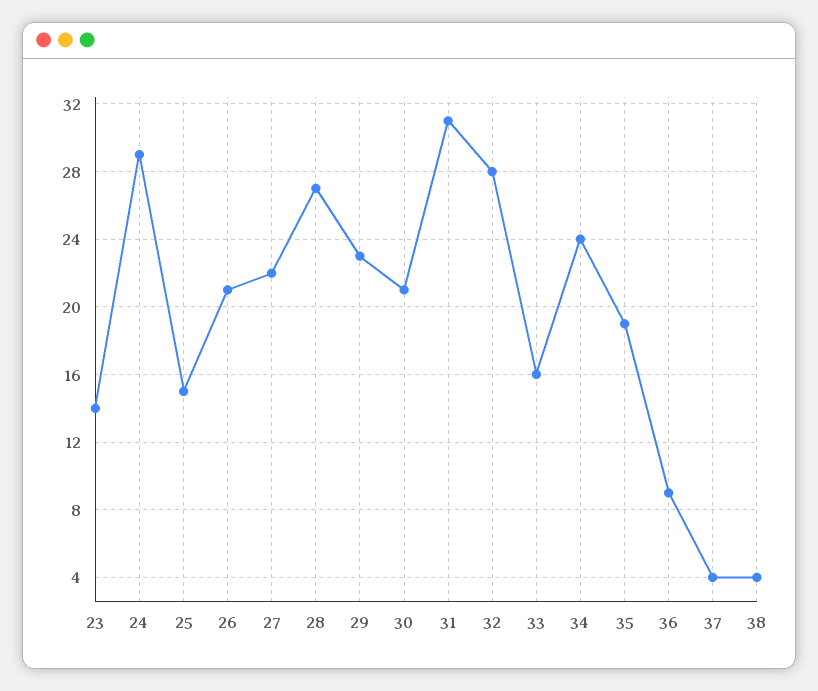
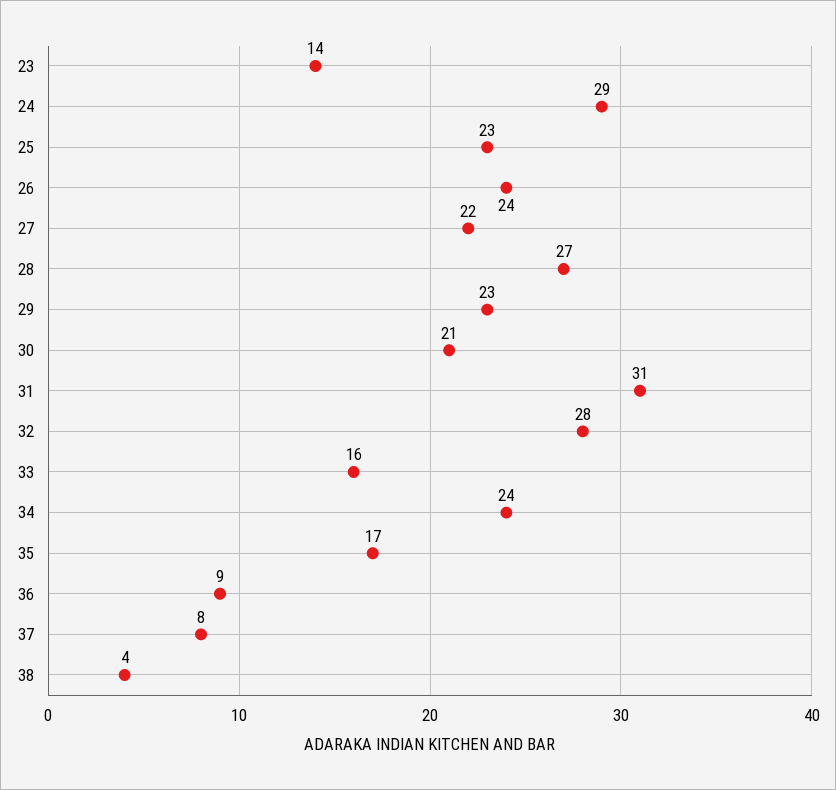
25: 15 -> 23
26: 21 -> 24
35: 19 -> 17
37: 4 -> 8

